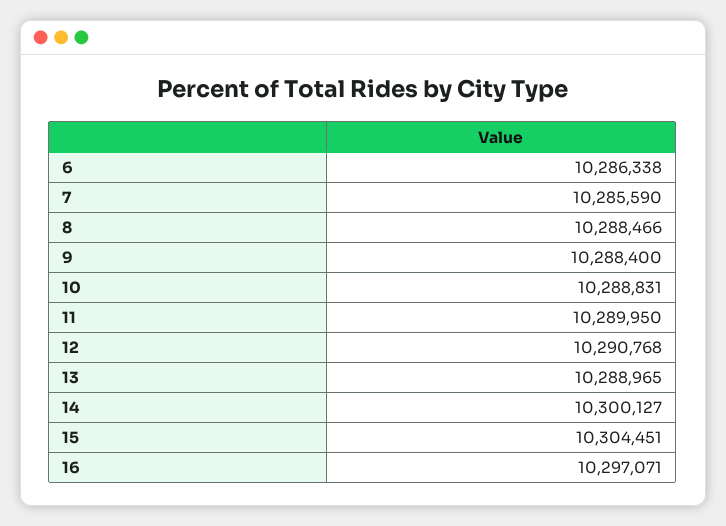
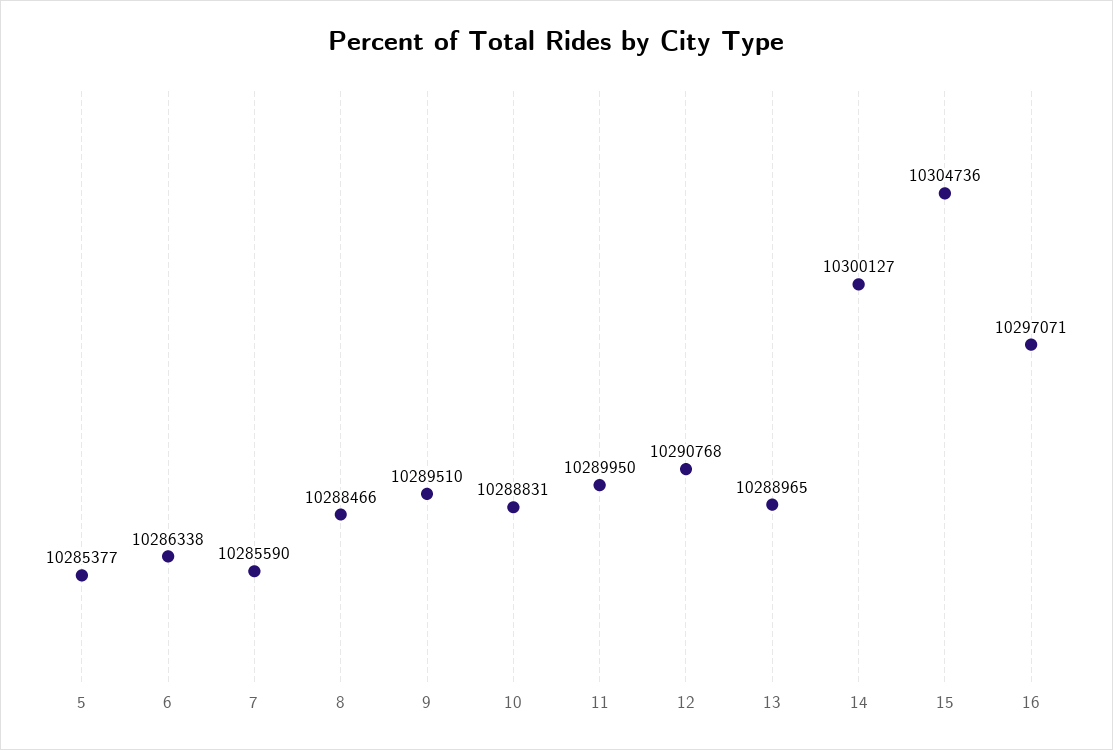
9: 10288400 -> 10289510
15: 10304451 -> 10304736
5: none -> 10285377

